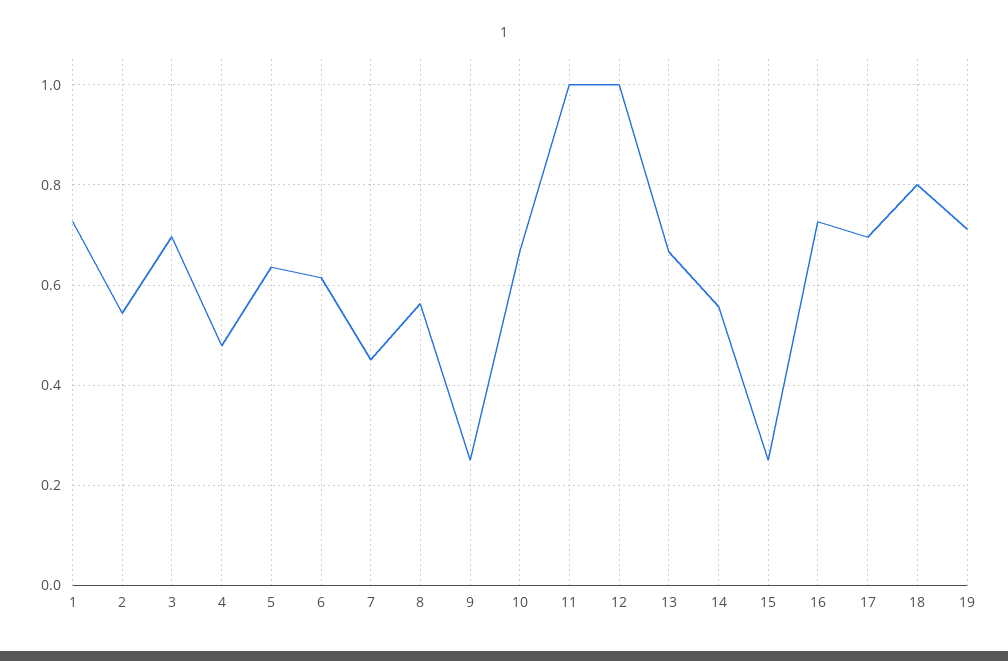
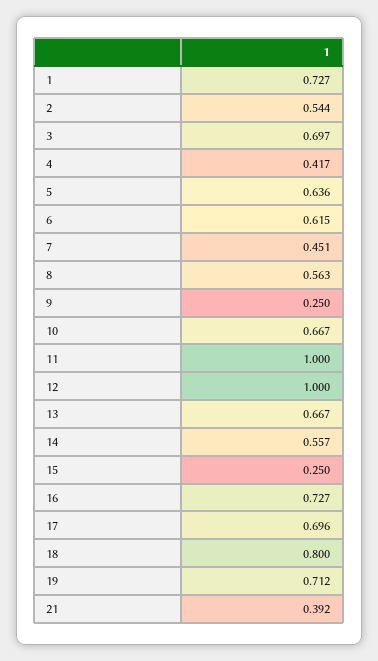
4: 0.48 -> 0.417
21: none -> 0.392

